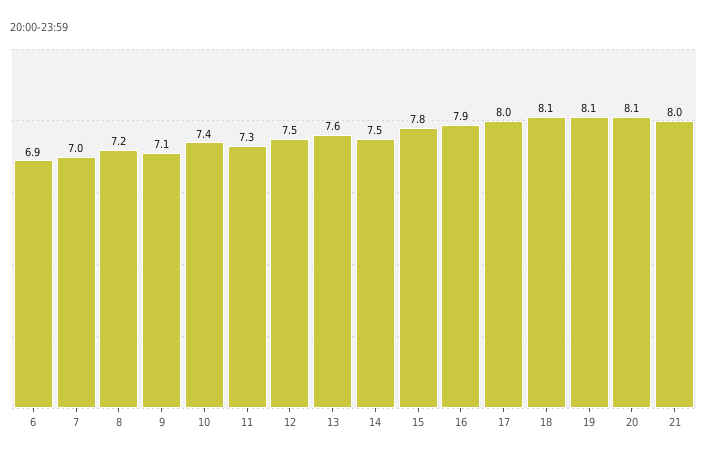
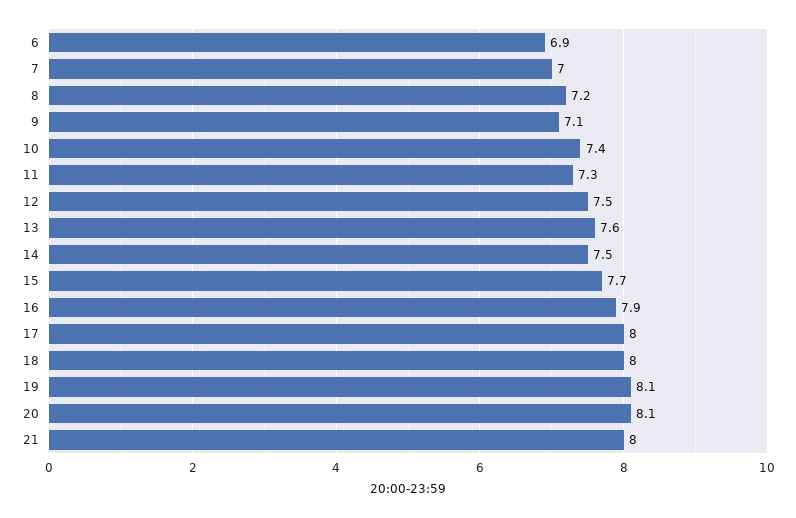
15: 7.8 -> 7.7
18: 8.1 -> 8

